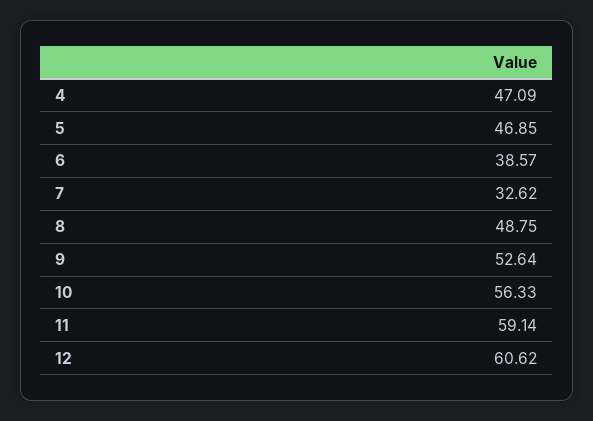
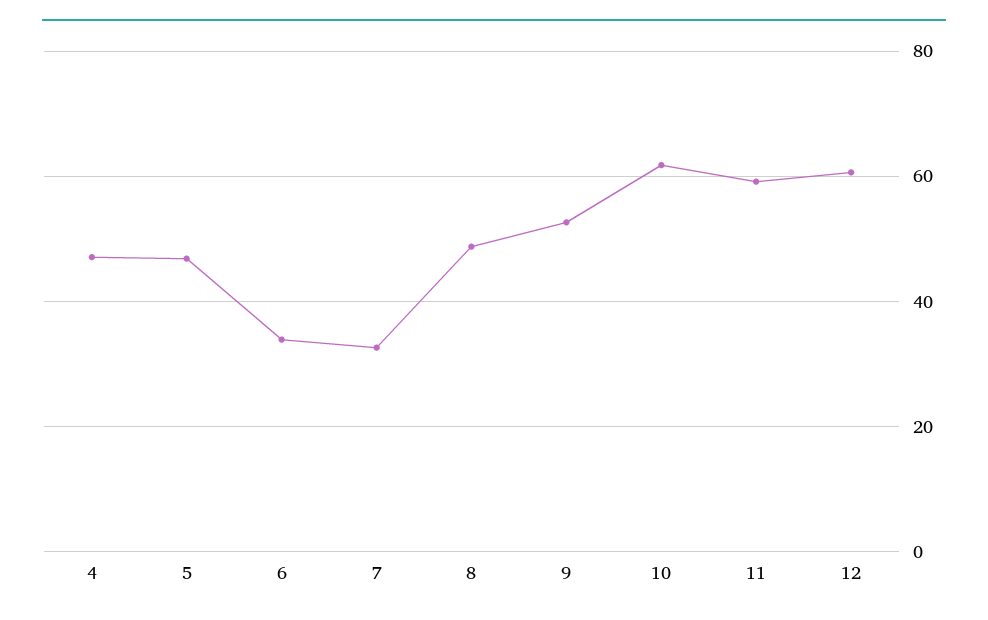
6: 38.57 -> 34
10: 56.33 -> 62

